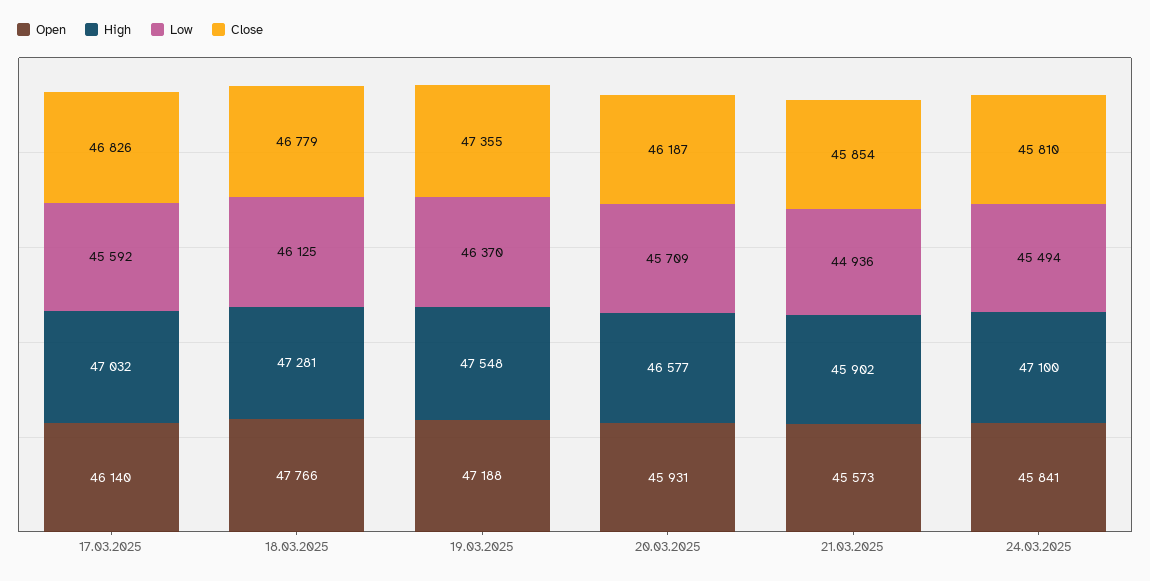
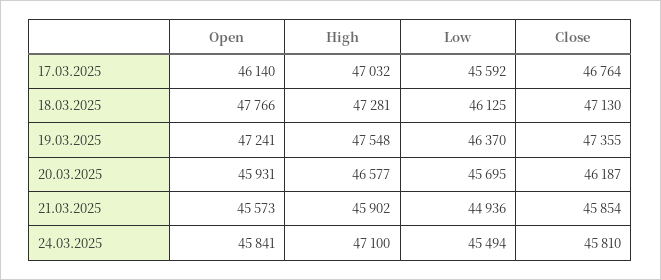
Close, 17.03.2025: 46826 -> 46764
Close, 18.03.2025: 46779 -> 47130
Open, 19.03.2025: 47188 -> 47241
Low, 20.03.2025: 45709 -> 45695

